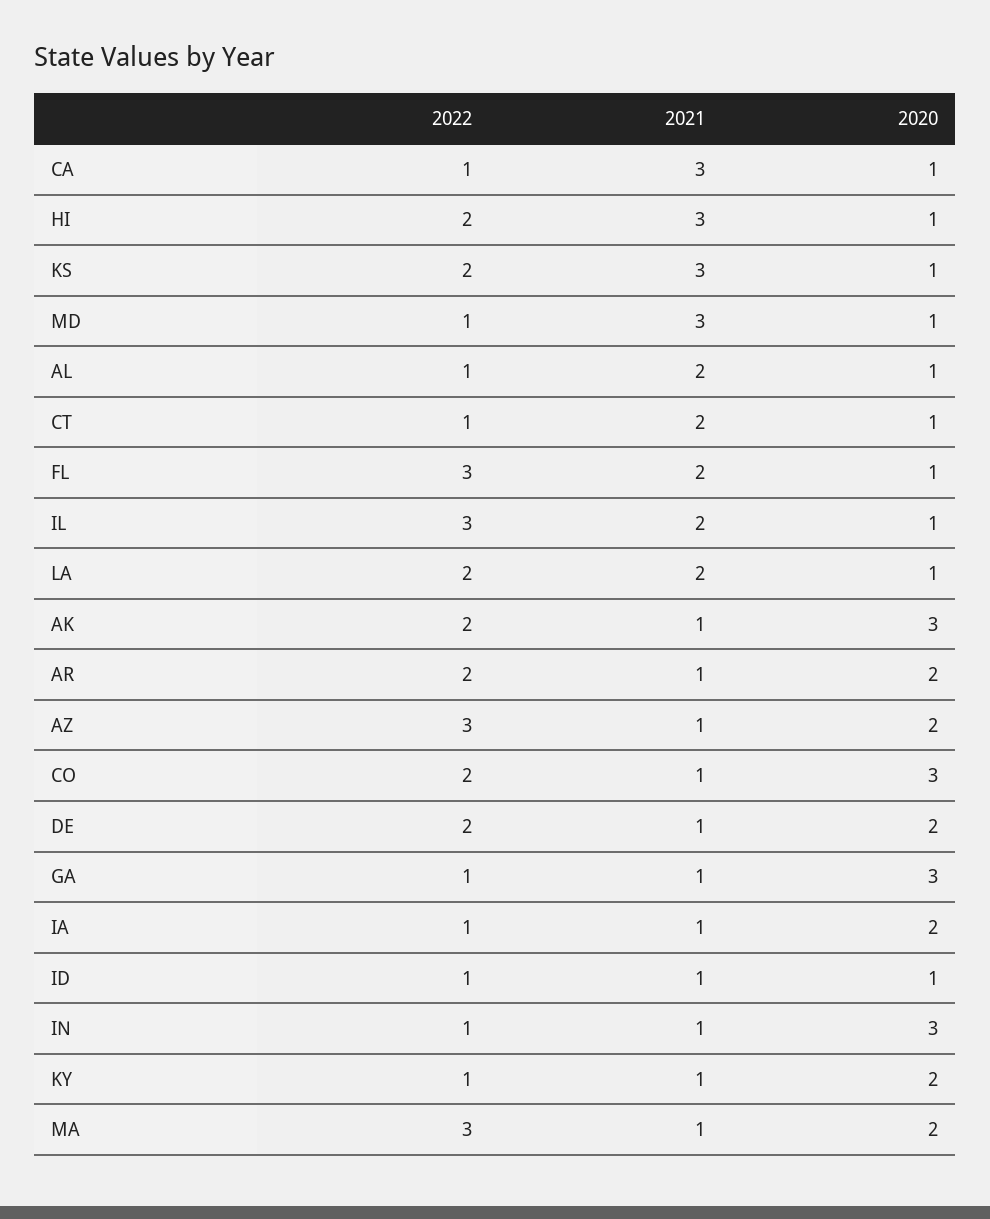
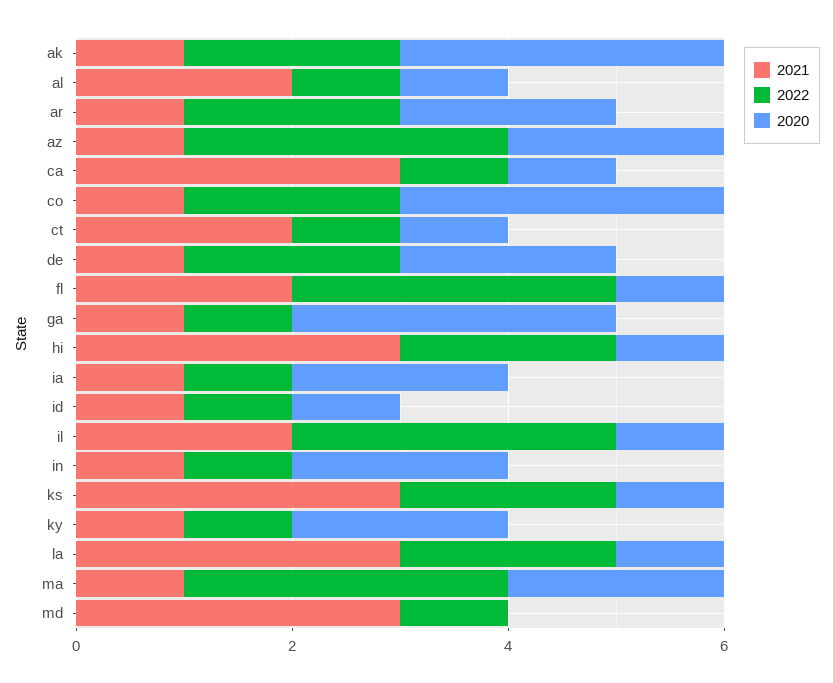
2020, MD: 1 -> 0
2021, LA: 2 -> 3
2020, IN: 3 -> 2

